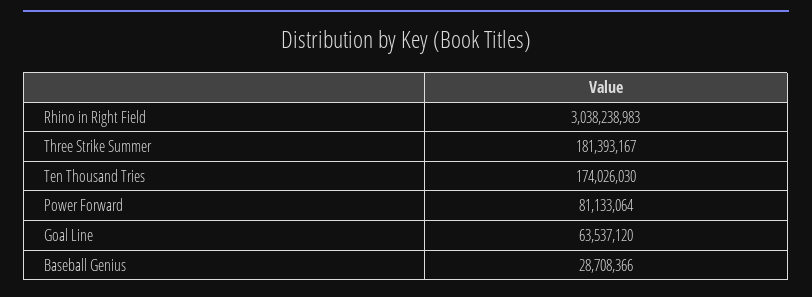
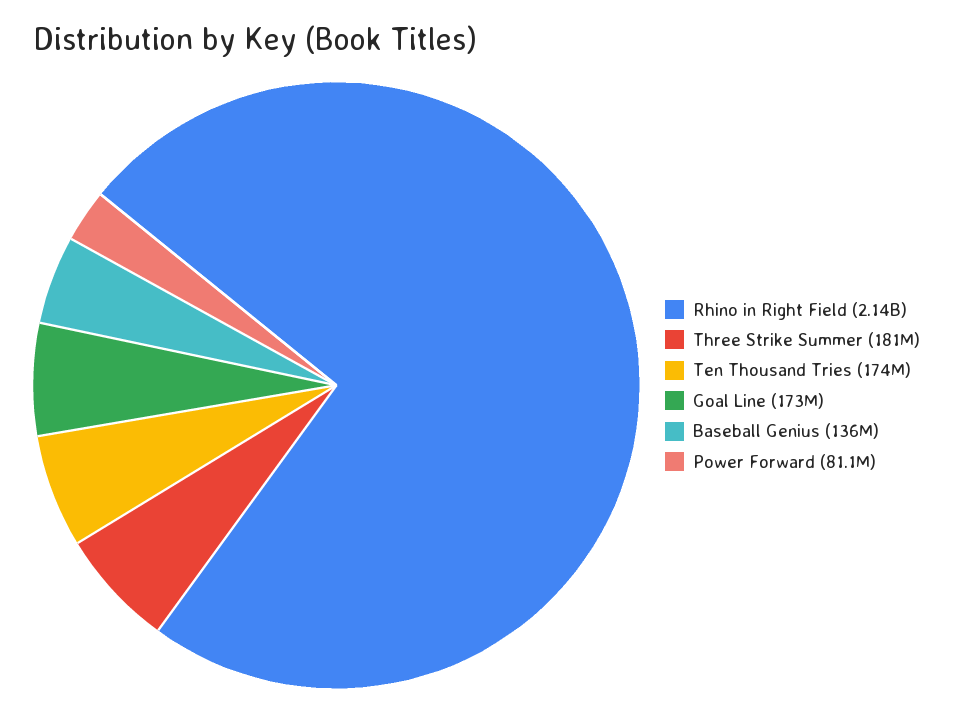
Rhino in Right Field: 3038238983 -> 2140000000
Goal Line: 63537120 -> 173000000
Baseball Genius: 28708366 -> 136000000

